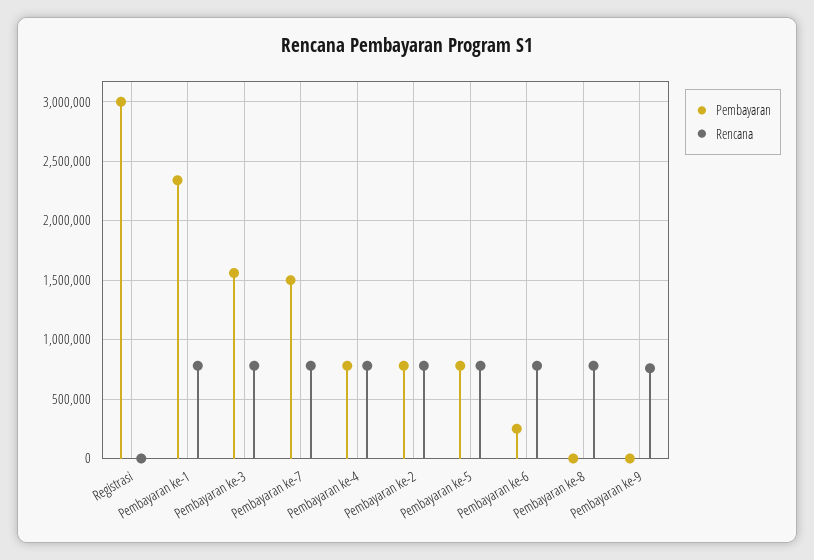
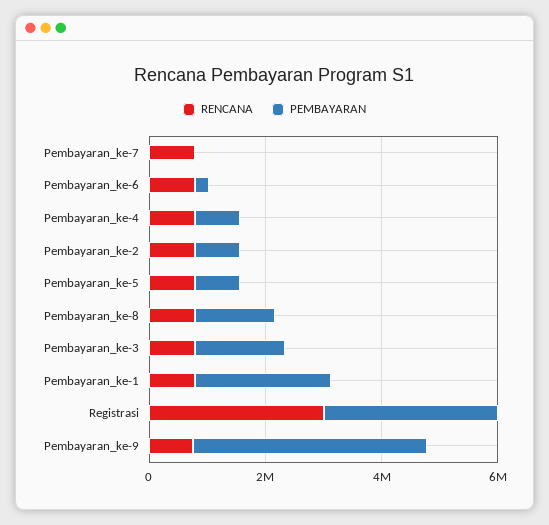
Rencana, Registrasi: 0 -> 3000000
Pembayaran, Pembayaran ke-7: 1500000 -> 0
Pembayaran, Pembayaran ke-8: 0 -> 1500000
Pembayaran, Pembayaran ke-9: 0 -> 4000000

